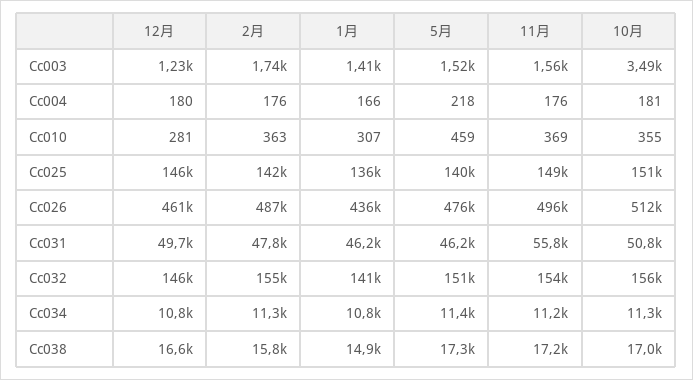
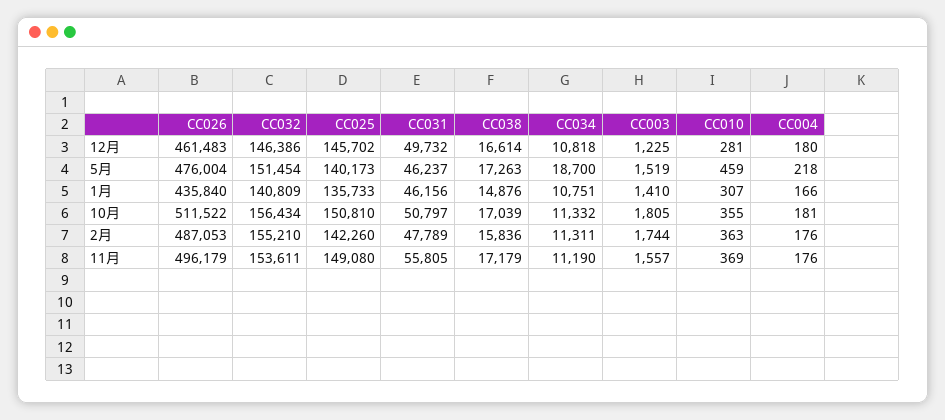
10月, Cc003: 3490 -> 1805
5月, Cc034: 11400 -> 18700

